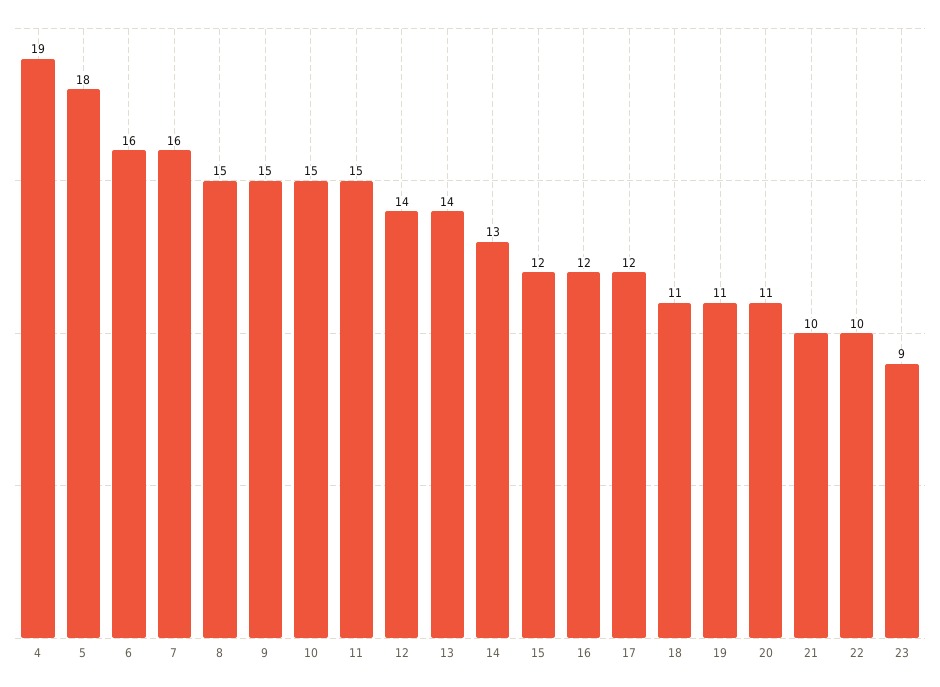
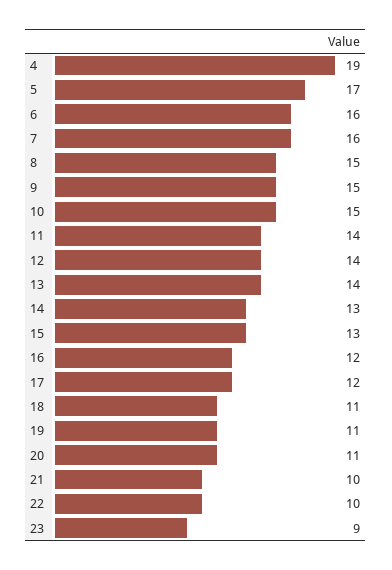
5: 18 -> 17
11: 15 -> 14
15: 12 -> 13

